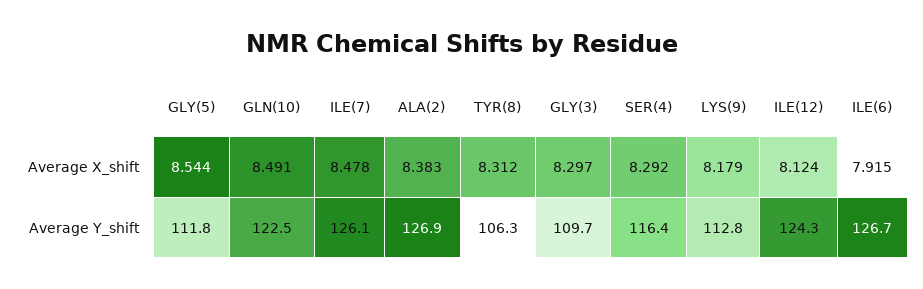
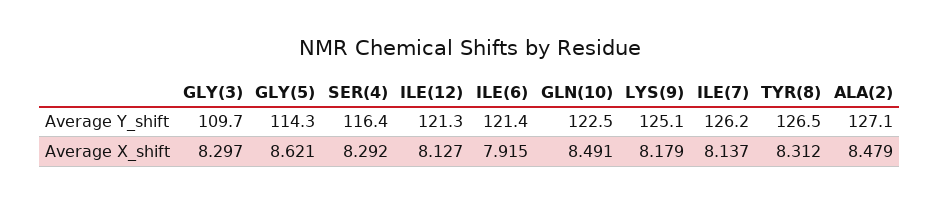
GLY(5), Average X_shift: 8.544 -> 8.621
ILE(7), Average X_shift: 8.478 -> 8.137
ALA(2), Average X_shift: 8.383 -> 8.479
ILE(12), Average X_shift: 8.124 -> 8.127
GLY(5), Average Y_shift: 111.8 -> 114.3
ILE(7), Average Y_shift: 126.1 -> 126.2
ALA(2), Average Y_shift: 126.9 -> 127.1
TYR(8), Average Y_shift: 106.3 -> 126.5
LYS(9), Average Y_shift: 112.8 -> 125.1
ILE(12), Average Y_shift: 124.3 -> 121.3
ILE(6), Average Y_shift: 126.7 -> 121.4

